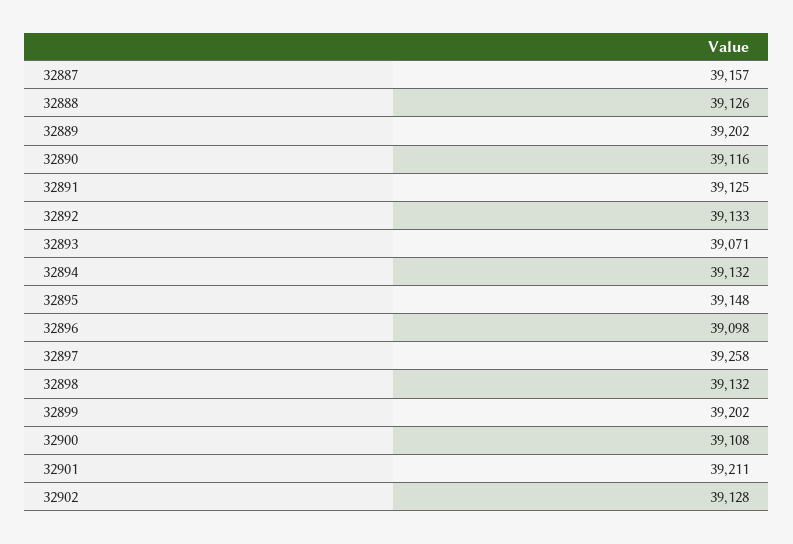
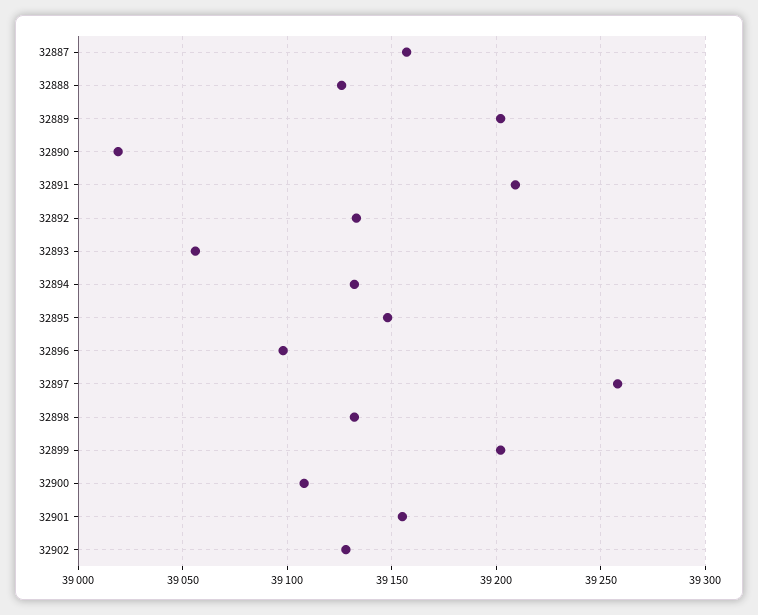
32890: 39116 -> 39020
32891: 39125 -> 39210
32893: 39071 -> 39055
32901: 39211 -> 39155

